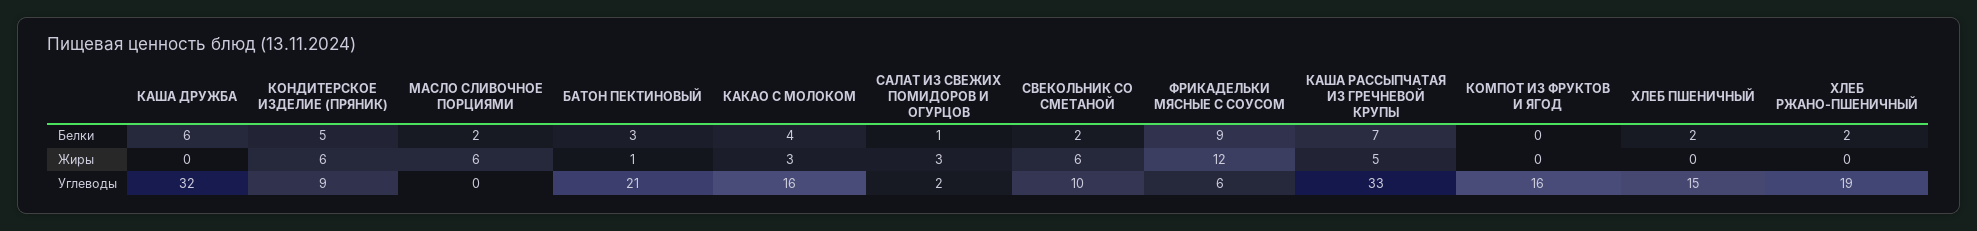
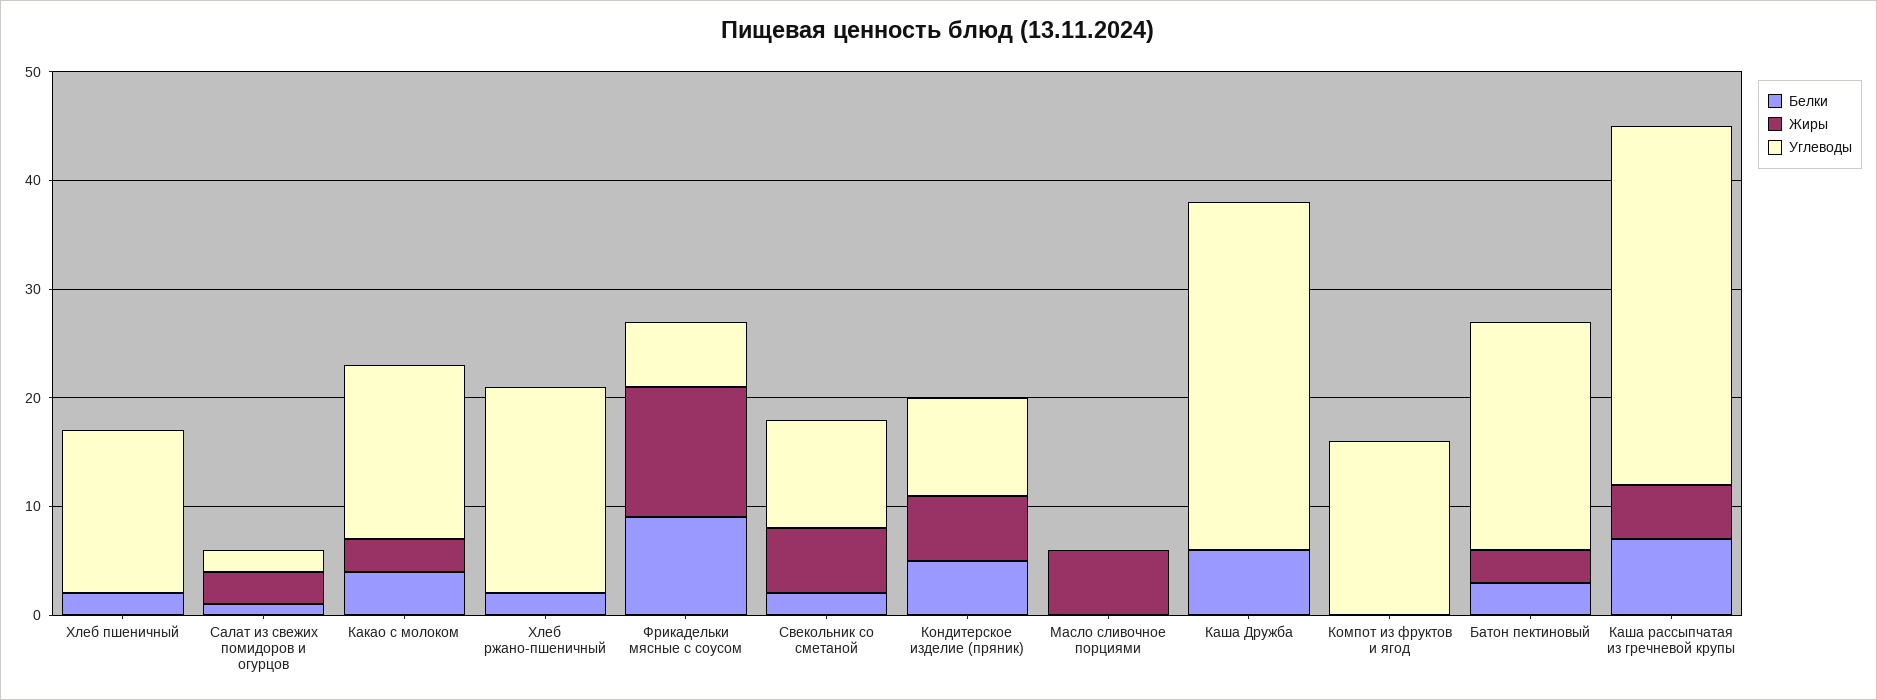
Белки, МАСЛО СЛИВОЧНОЕ ПОРЦИЯМИ: 2 -> 0
Жиры, БАТОН ПЕКТИНОВЫЙ: 1 -> 3

